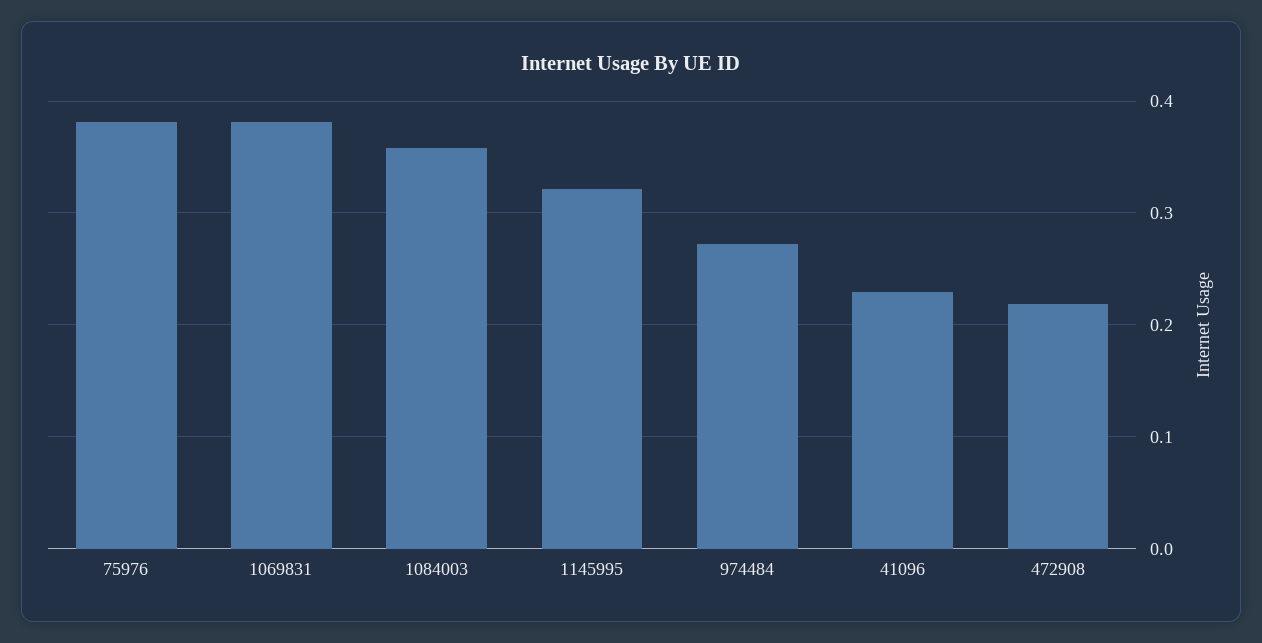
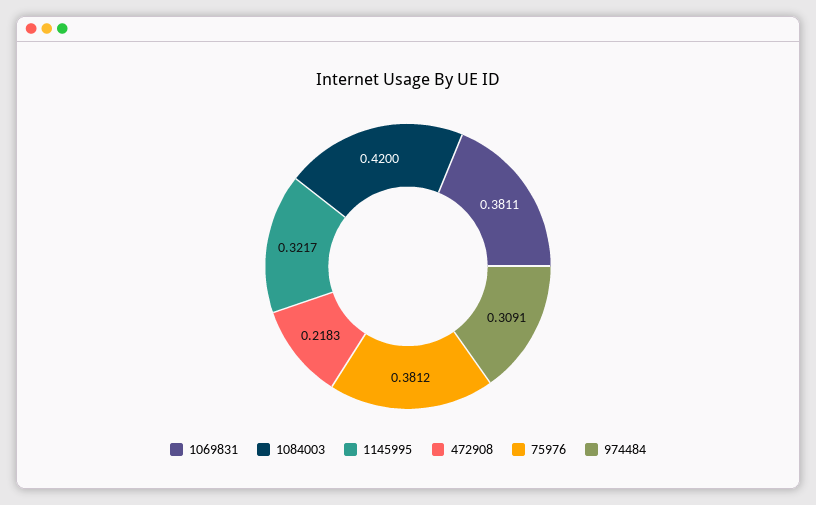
1084003: 0.36 -> 0.42
974484: 0.27 -> 0.3091
41096: 0.23 -> none

